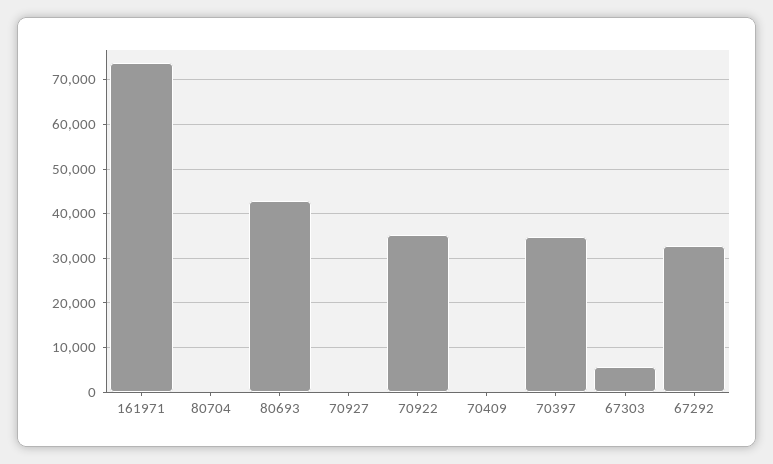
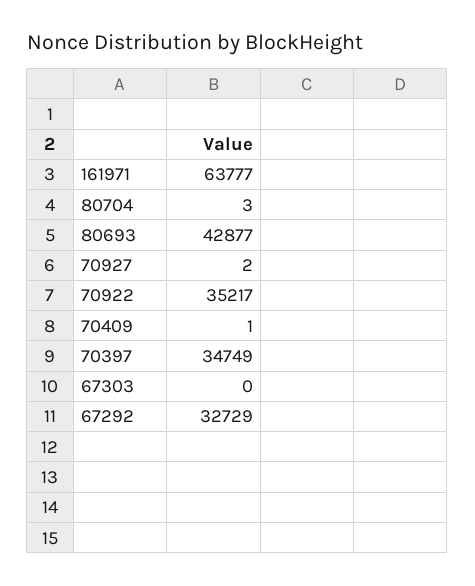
161971: 74000 -> 63777
67303: 6000 -> 0

